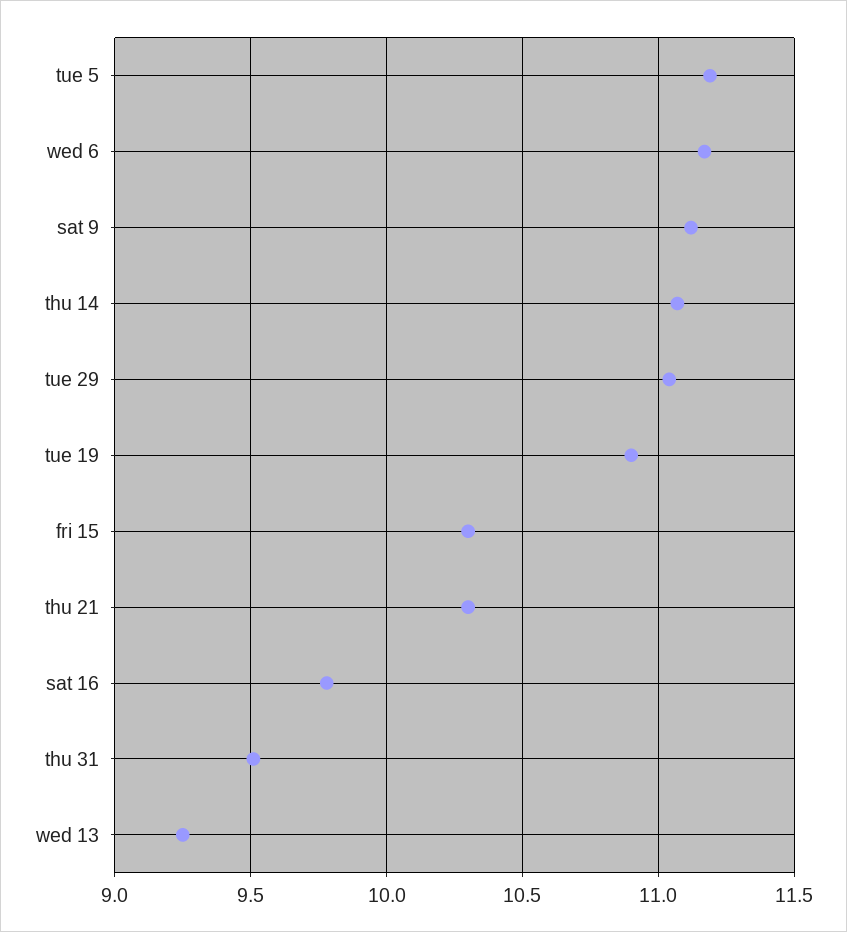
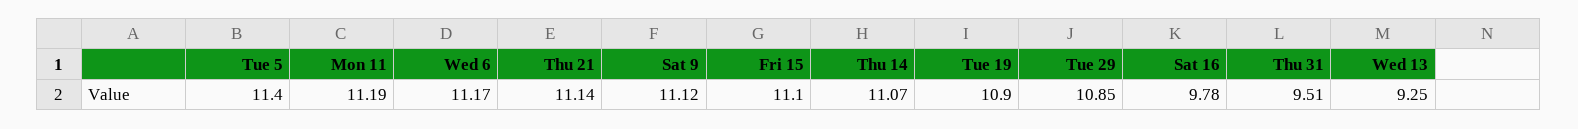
tue 5: 11.2 -> 11.4
tue 29: 11.05 -> 10.85
fri 15: 10.3 -> 11.1
thu 21: 10.3 -> 11.14
Mon 11: none -> 11.19

